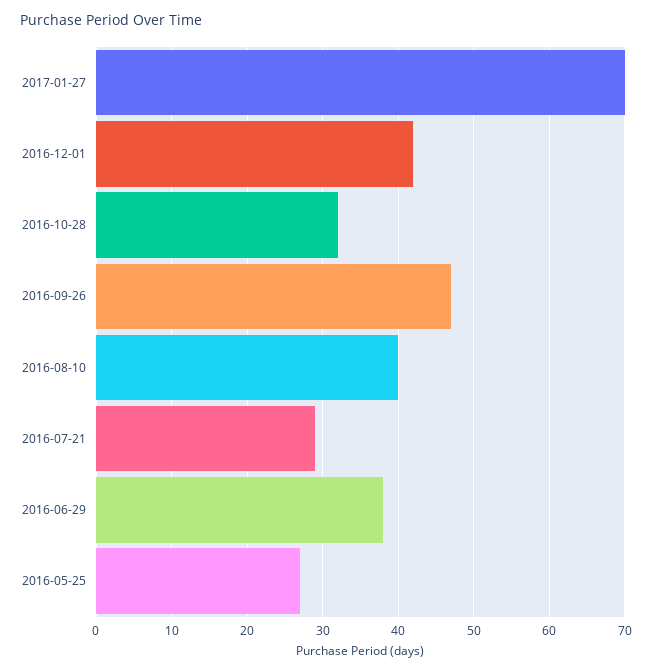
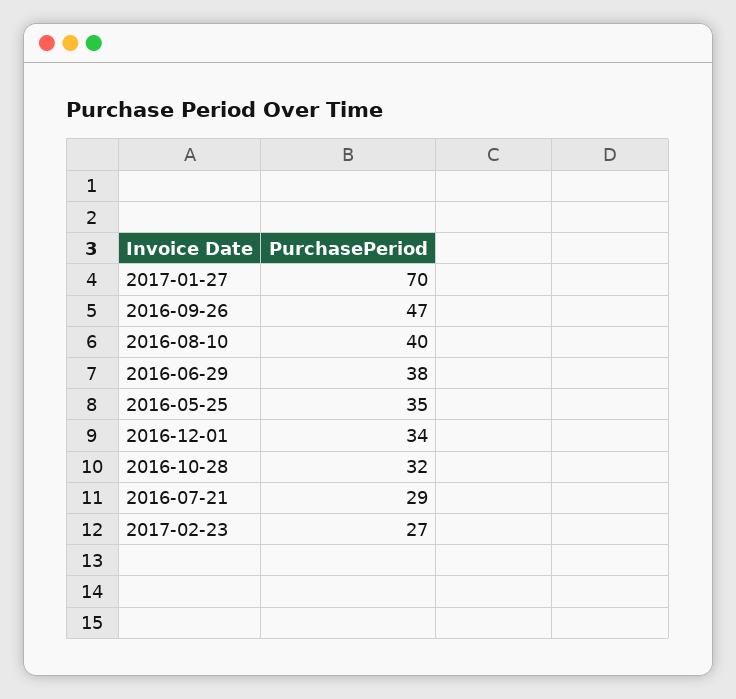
2016-12-01: 42 -> 34
2016-05-25: 27 -> 35
2017-02-23: none -> 27

